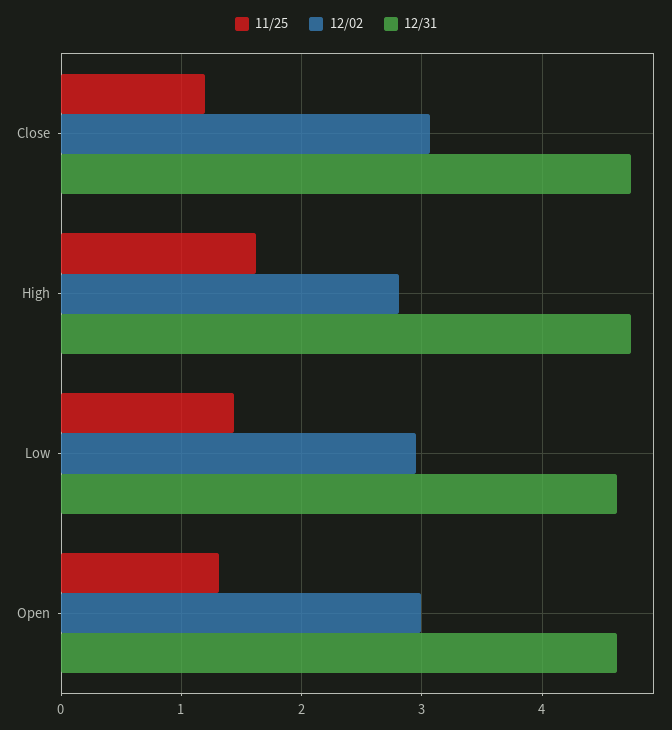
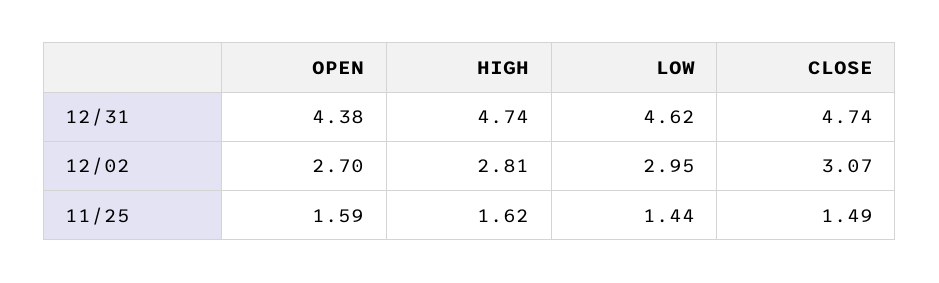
11/25, Close: 1.2 -> 1.49
11/25, Open: 1.3 -> 1.59
12/02, Open: 3 -> 2.7
12/31, Open: 4.6 -> 4.38

